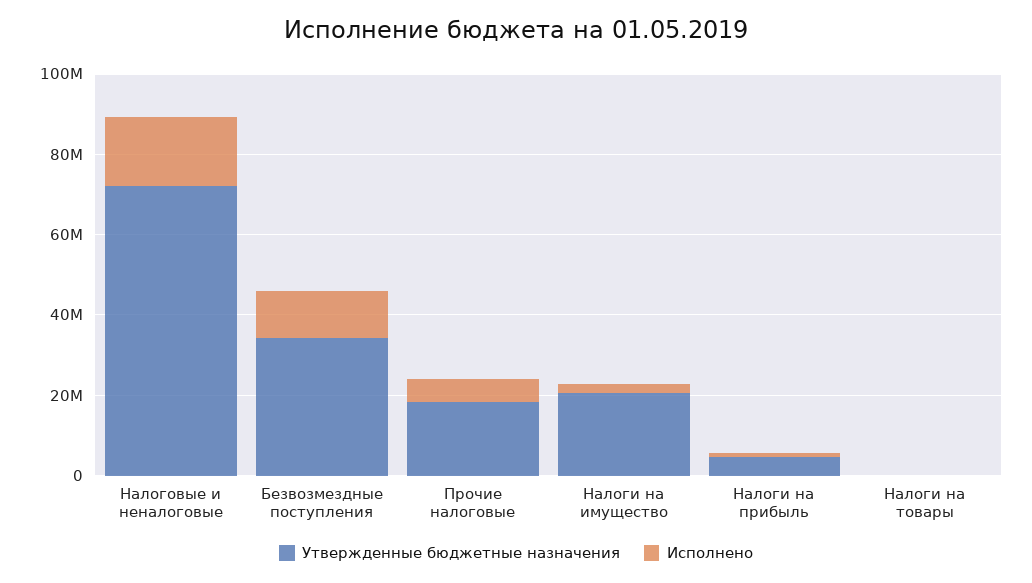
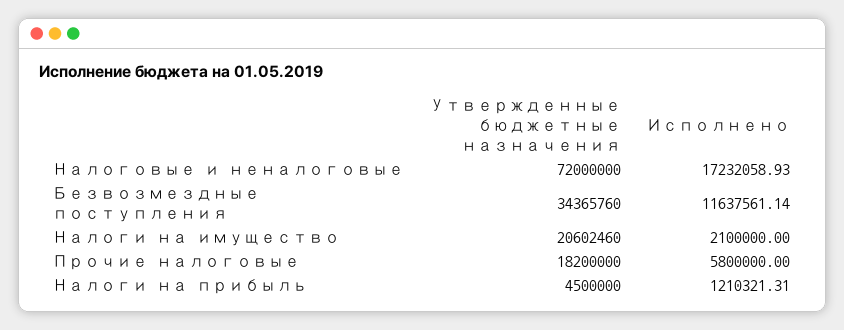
Утвержденные бюджетные назначения, Налоги на товары: 0 -> none
Исполнено, Налоги на товары: 0 -> none

